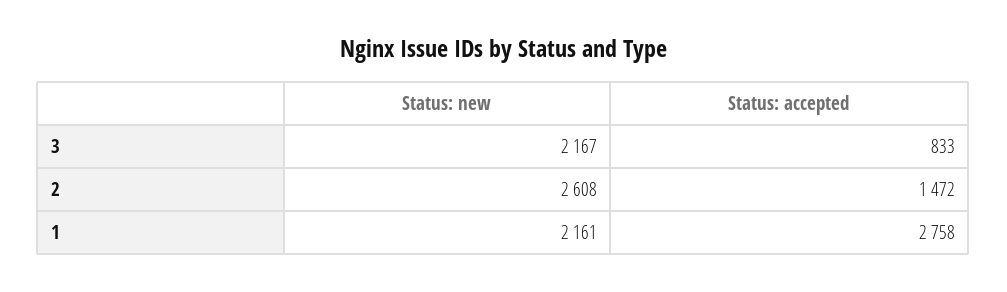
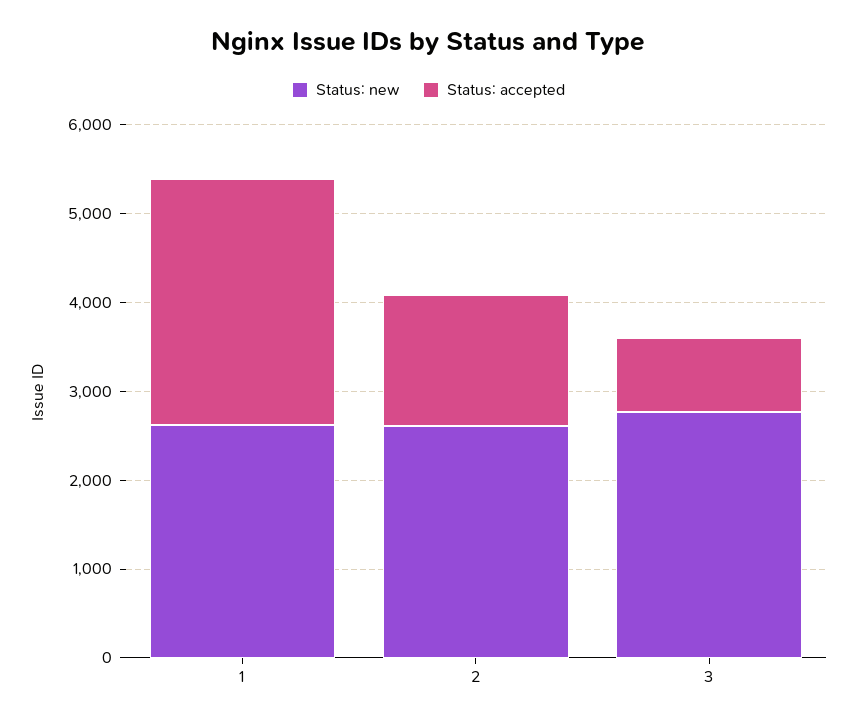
Status: new, 3: 2167 -> 2800
Status: new, 1: 2161 -> 2600

